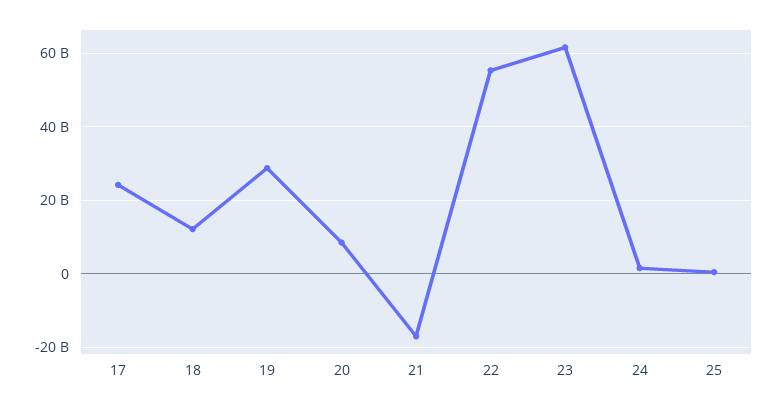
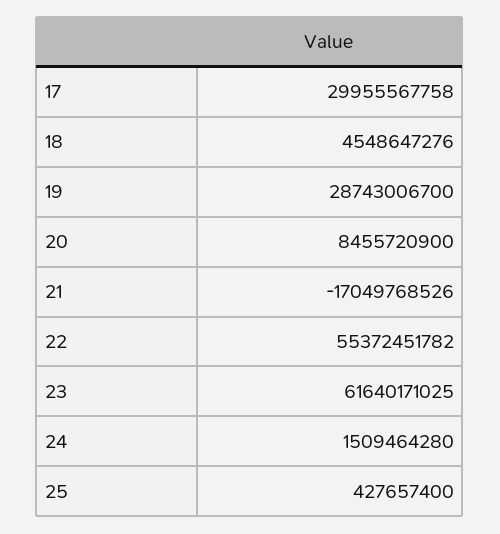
17: 24000000000 -> 29955567758
18: 12000000000 -> 4548647276

